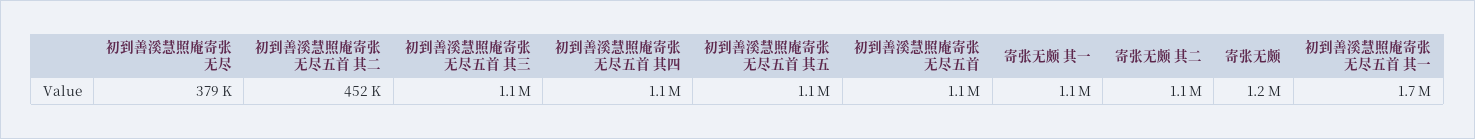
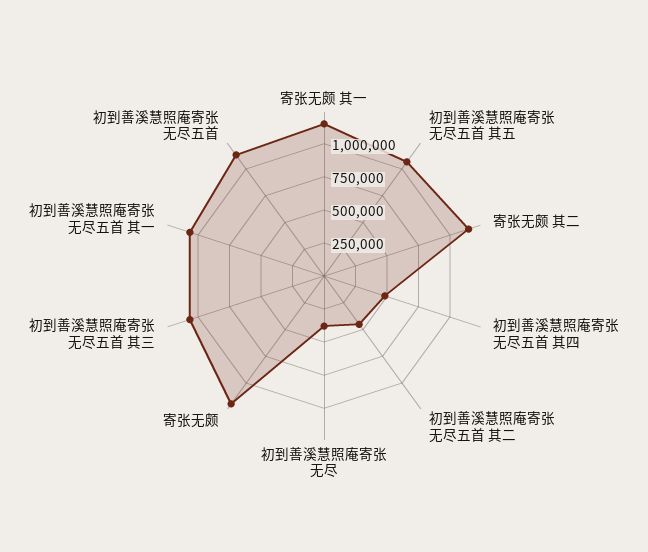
初到善溪慧照庵寄张无尽五首 其四: 1100000 -> 500000
初到善溪慧照庵寄张无尽五首 其一: 1700000 -> 1000000

